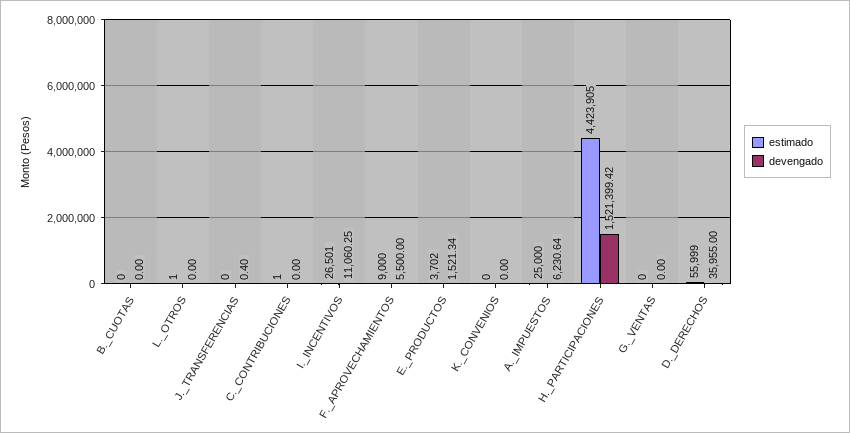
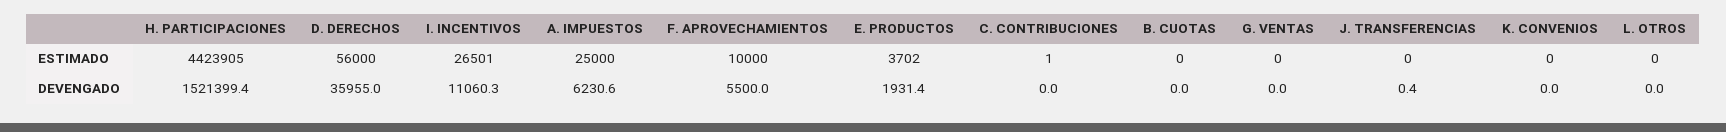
estimado, L._OTROS: 1 -> 0
estimado, F._APROVECHAMIENTOS: 9000 -> 10000
devengado, E._PRODUCTOS: 1521.34 -> 1931.4
estimado, D._DERECHOS: 55999 -> 56000

